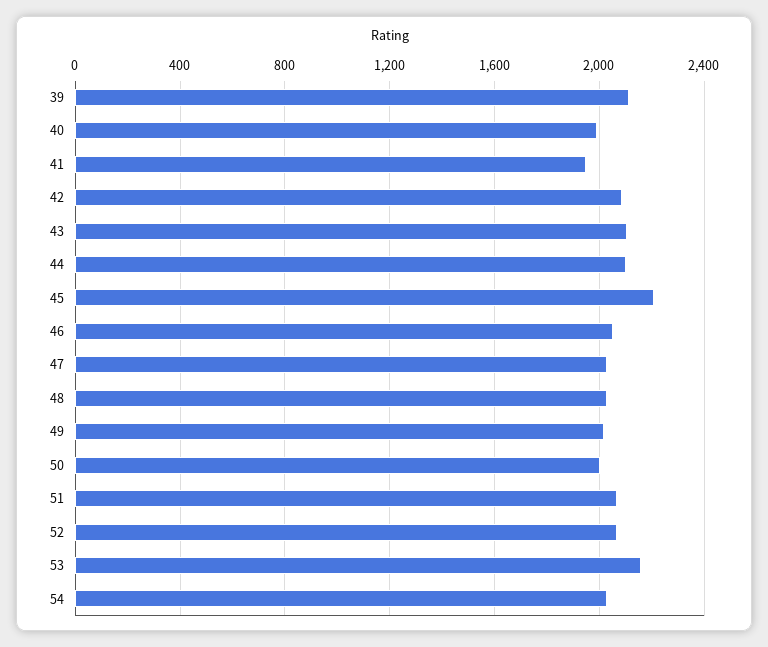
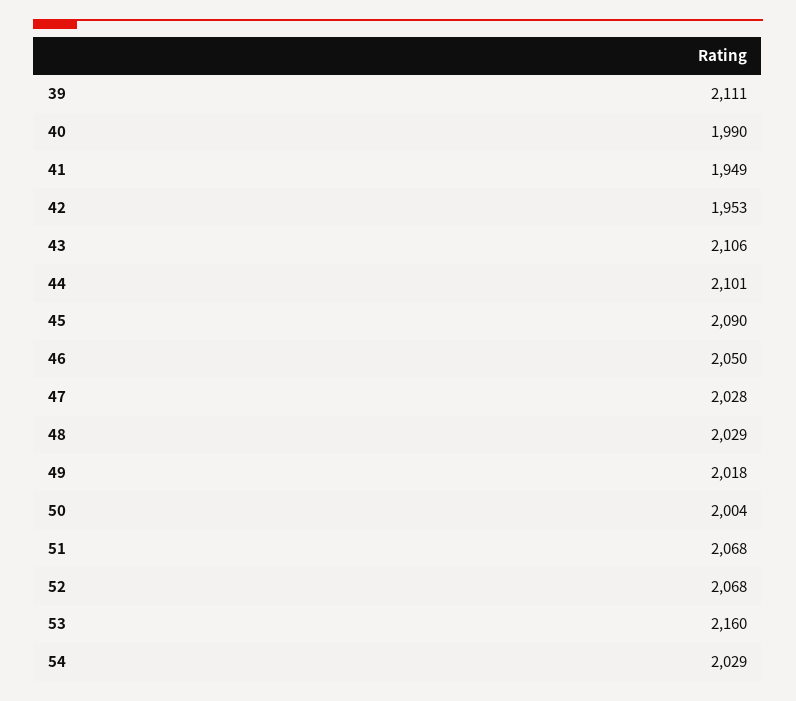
42: 2100 -> 1953
45: 2200 -> 2090

